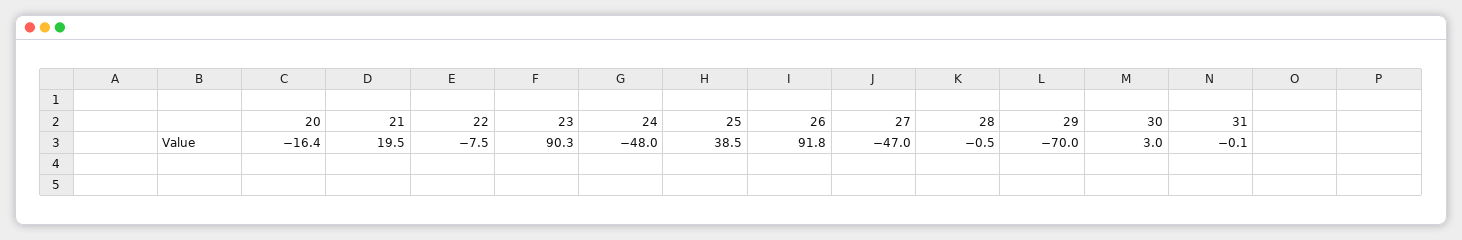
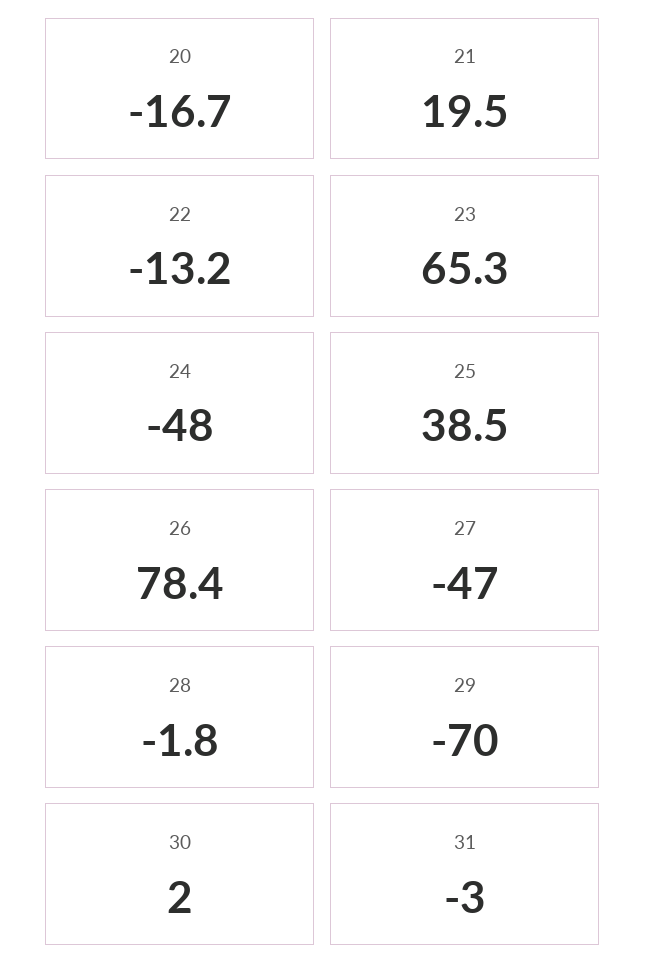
20: -16.4 -> -16.7
22: -7.5 -> -13.2
23: 90.3 -> 65.3
26: 91.8 -> 78.4
28: -0.5 -> -1.8
30: 3 -> 2
31: -0.1 -> -3

